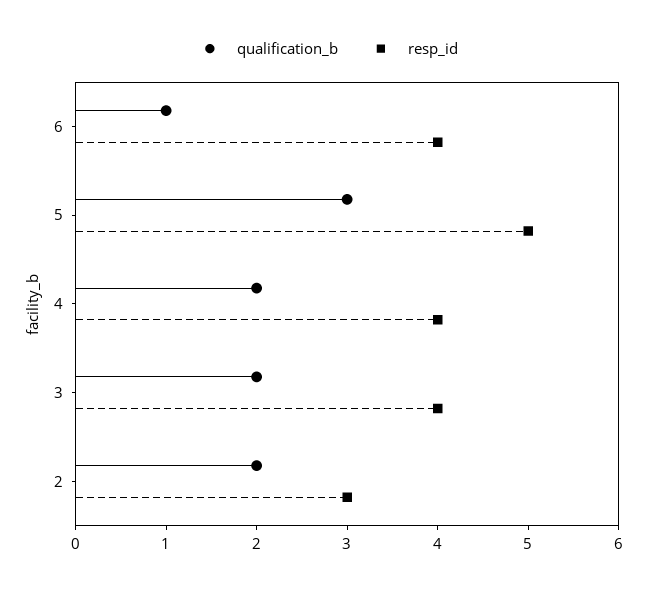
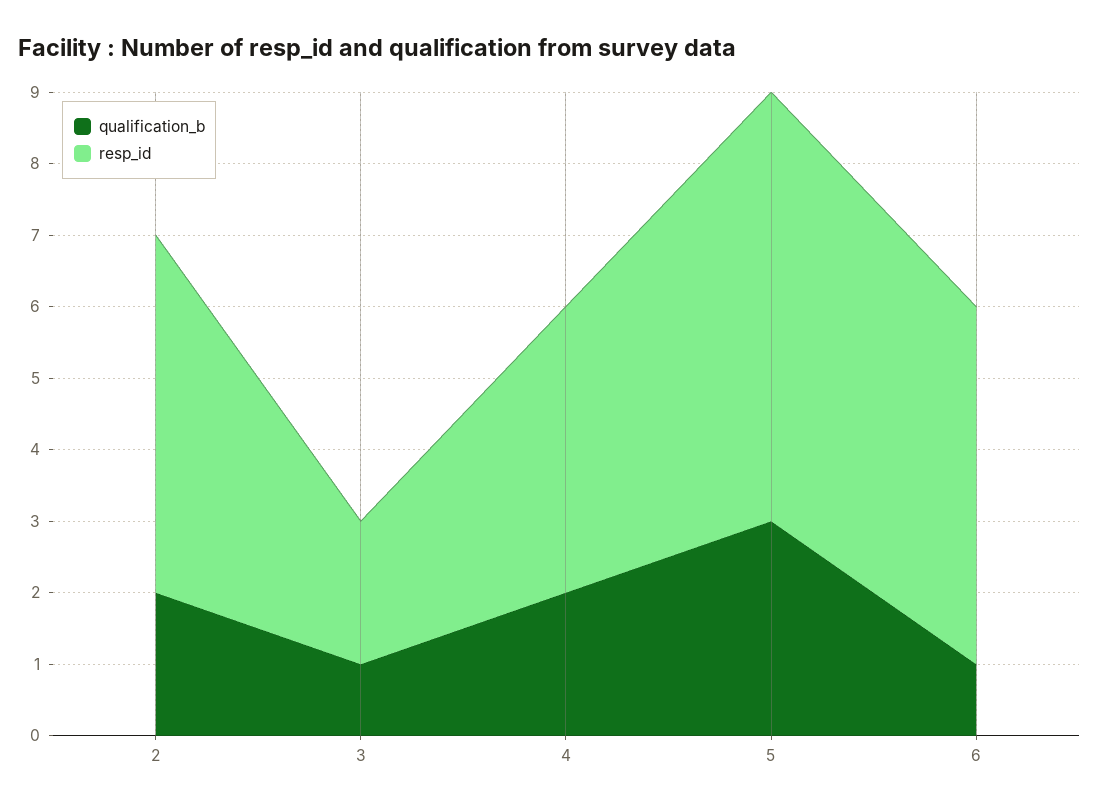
resp_id, 6: 4 -> 5
resp_id, 5: 5 -> 6
qualification_b, 3: 2 -> 1
resp_id, 3: 4 -> 2
resp_id, 2: 3 -> 5

